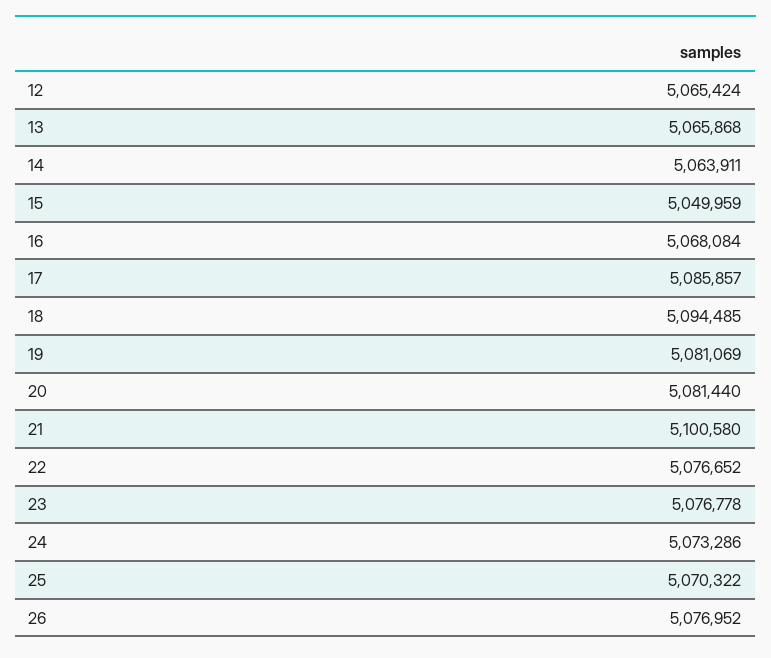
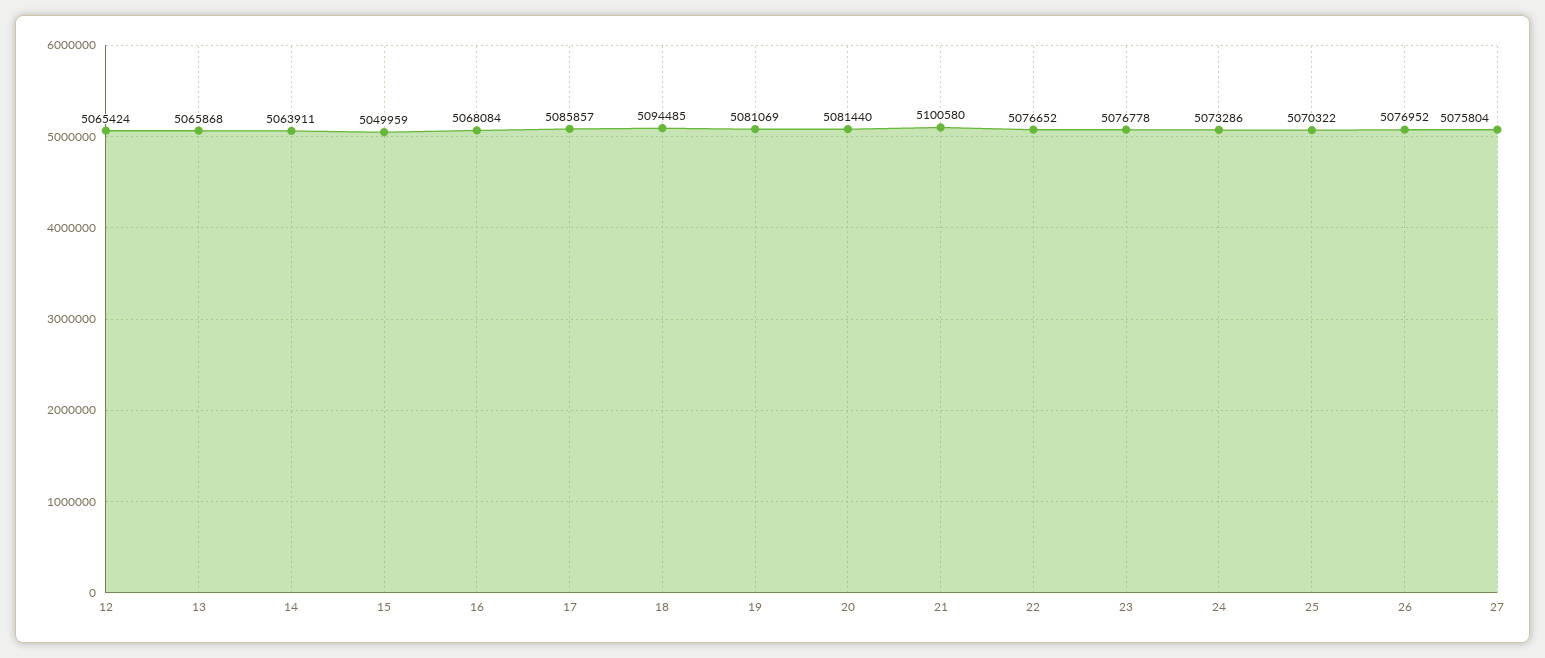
27: none -> 5075804

